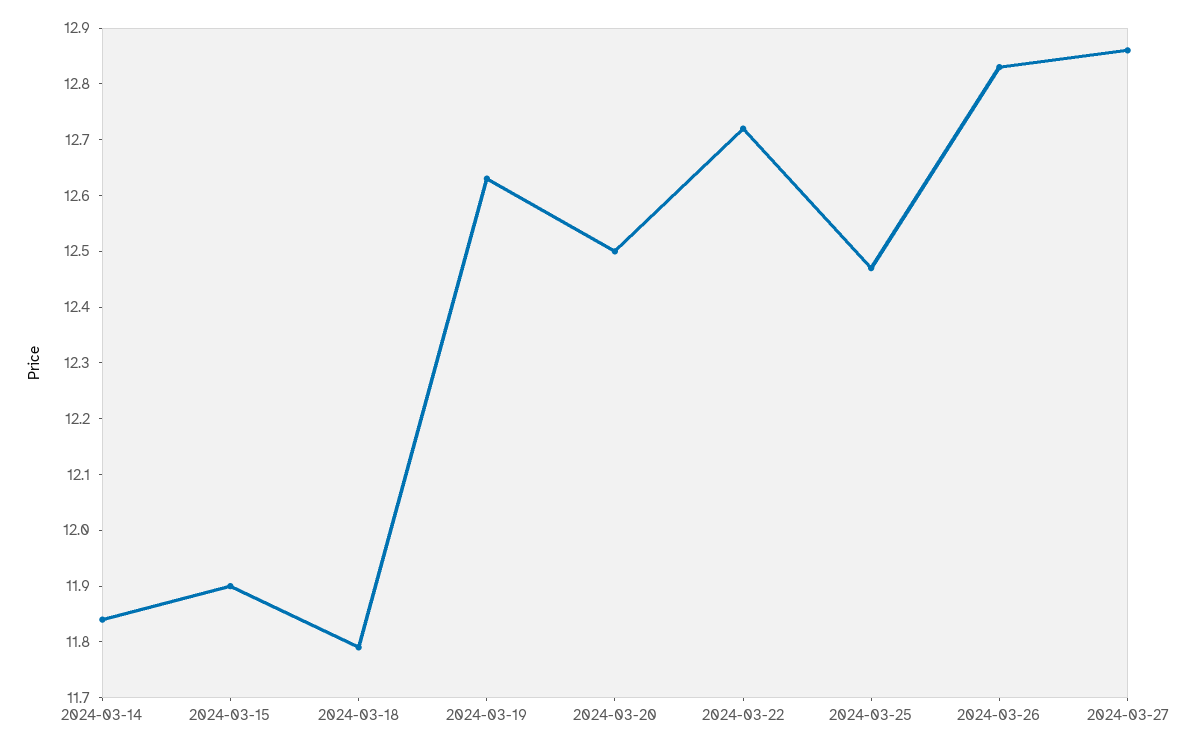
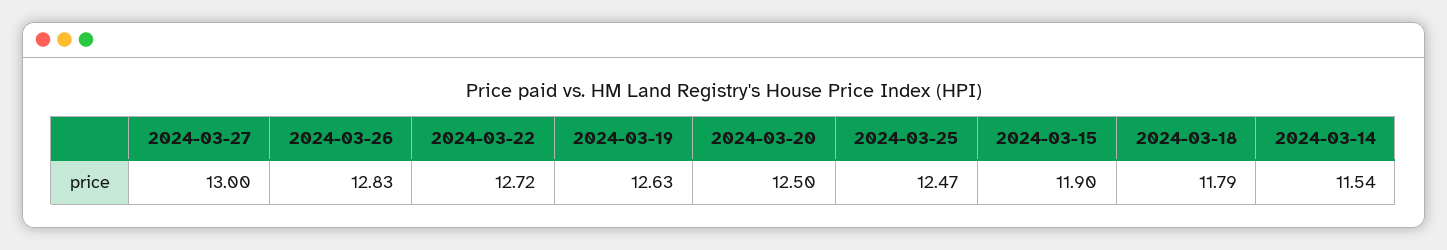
2024-03-14: 11.85 -> 11.54
2024-03-27: 12.85 -> 13

